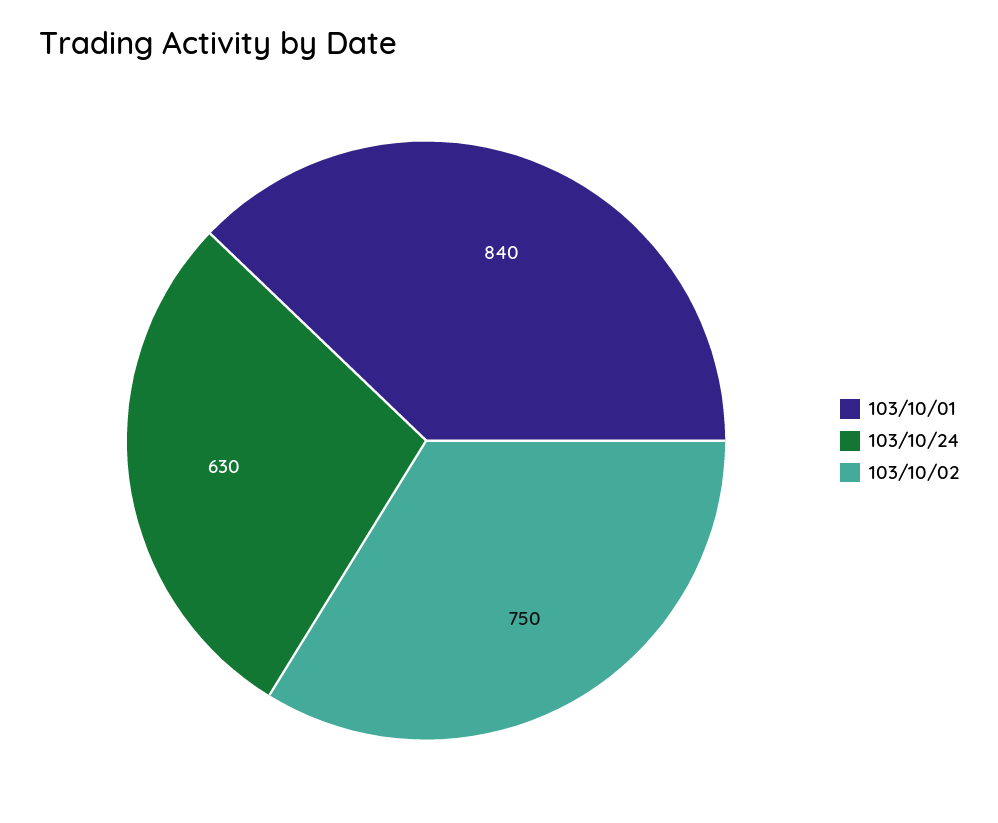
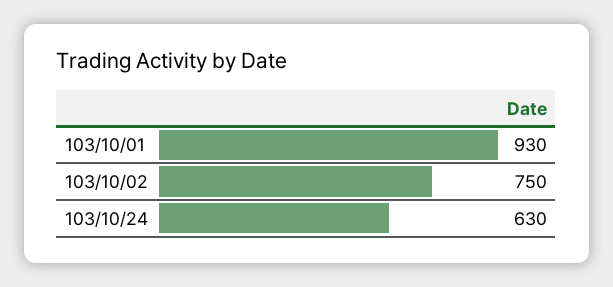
103/10/01: 840 -> 930

